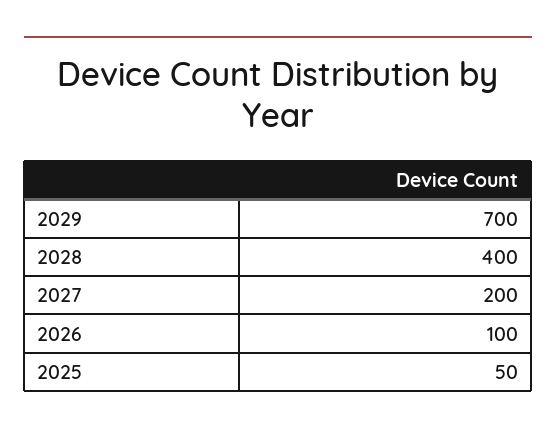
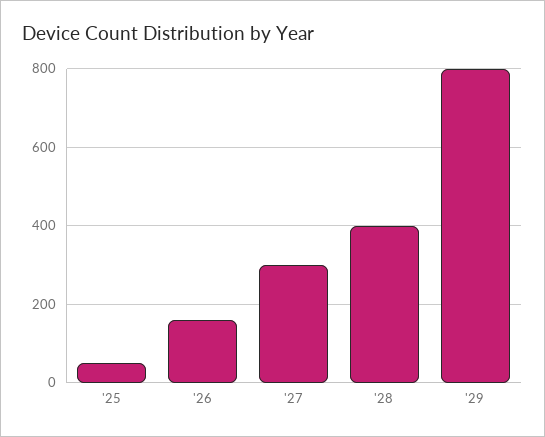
2029: 700 -> 800
2027: 200 -> 300
2026: 100 -> 160

